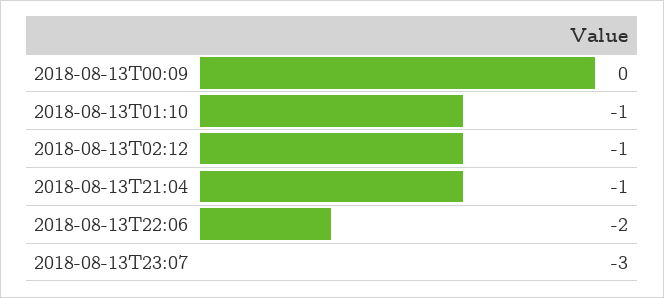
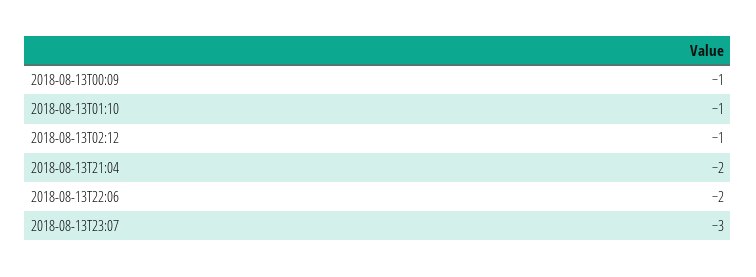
2018-08-13T00:09: 0 -> -1
2018-08-13T21:04: -1 -> -2

